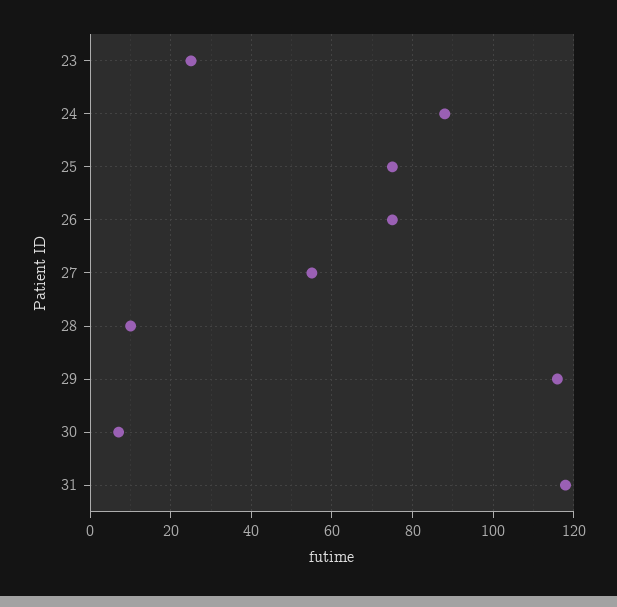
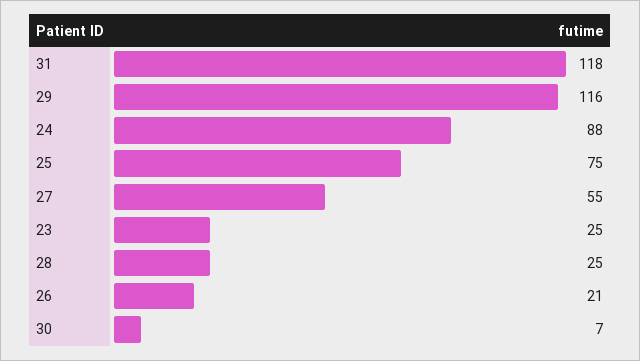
26: 75 -> 21
28: 10 -> 25

